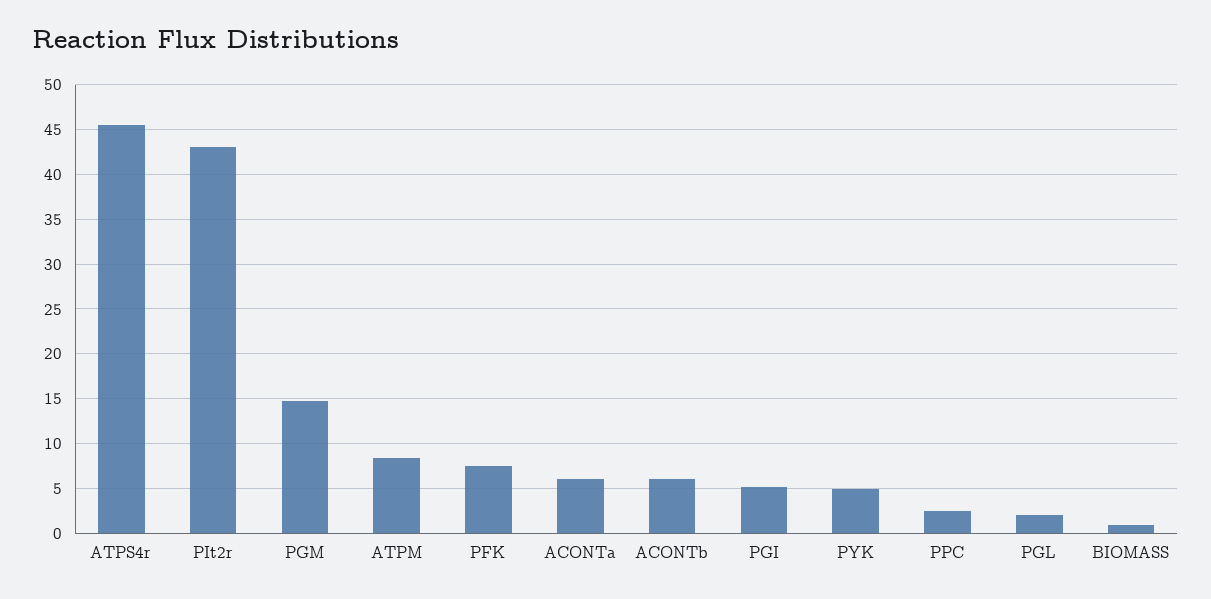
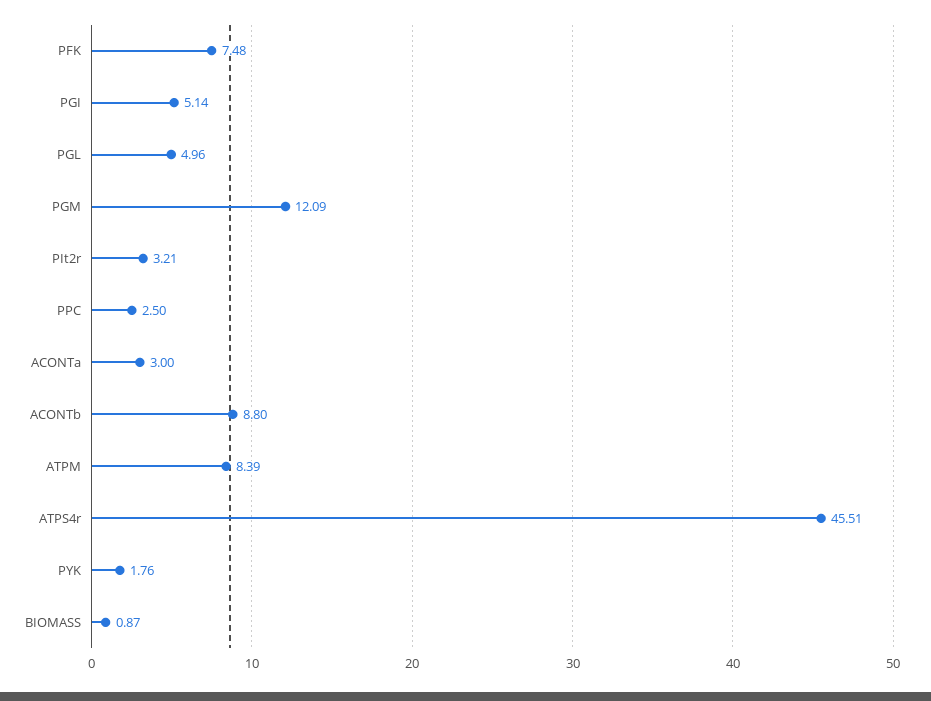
PIt2r: 43 -> 3.21
PGM: 15 -> 12.09
ACONTa: 6 -> 3
ACONTb: 6 -> 8.8
PYK: 5 -> 1.76
PGL: 2 -> 4.96

